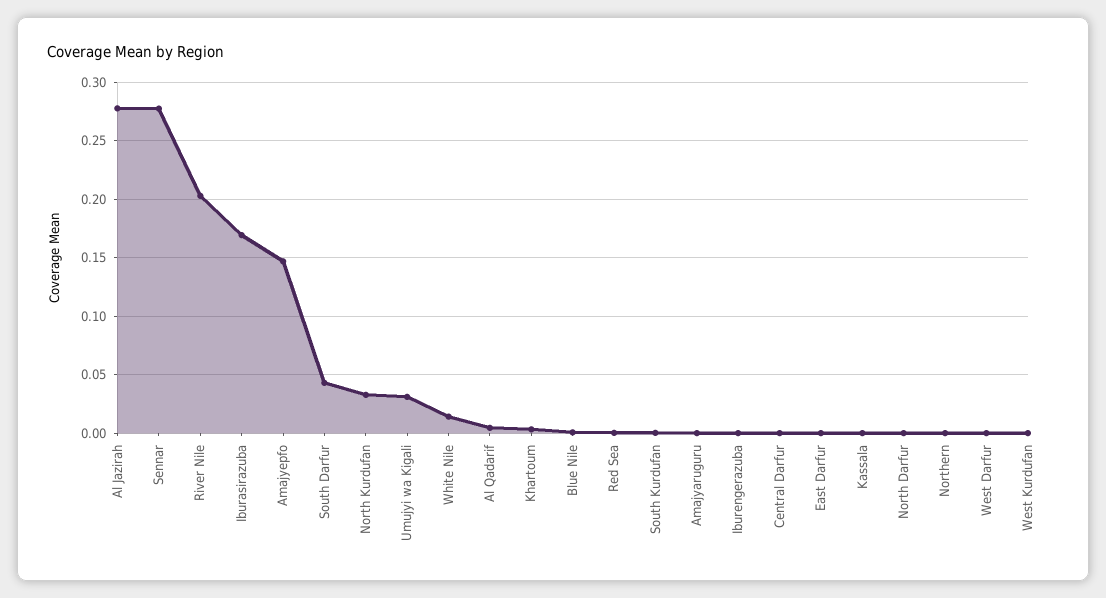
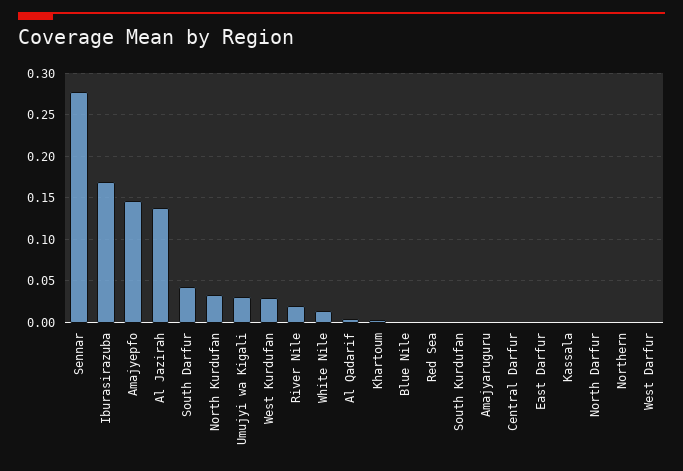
Al Jazirah: 0.28 -> 0.14
River Nile: 0.2 -> 0.02
Iburengerazuba: 0 -> none
West Kurdufan: 0 -> 0.03

